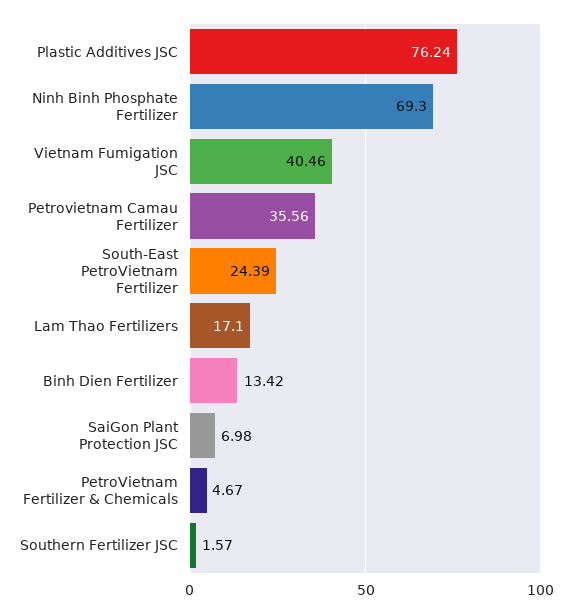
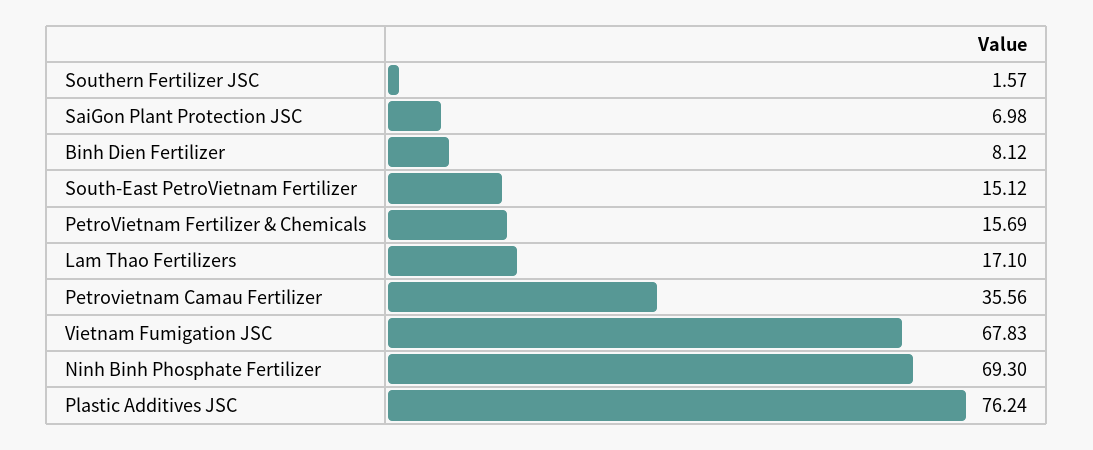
Vietnam Fumigation JSC: 40.46 -> 67.83
South-East PetroVietnam Fertilizer: 24.39 -> 15.12
Binh Dien Fertilizer: 13.42 -> 8.12
PetroVietnam Fertilizer & Chemicals: 4.67 -> 15.69

